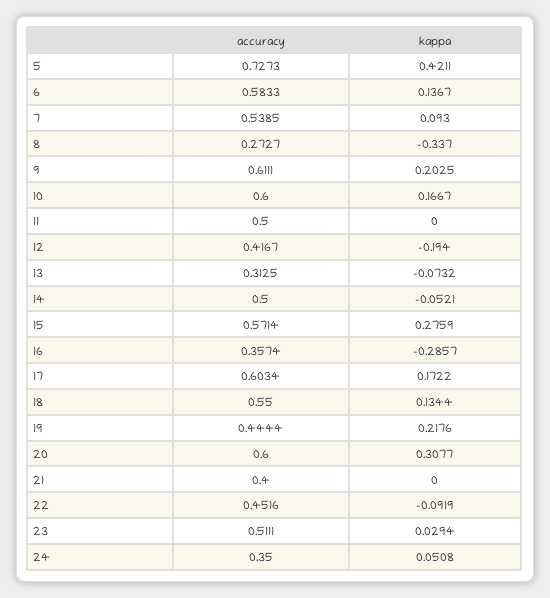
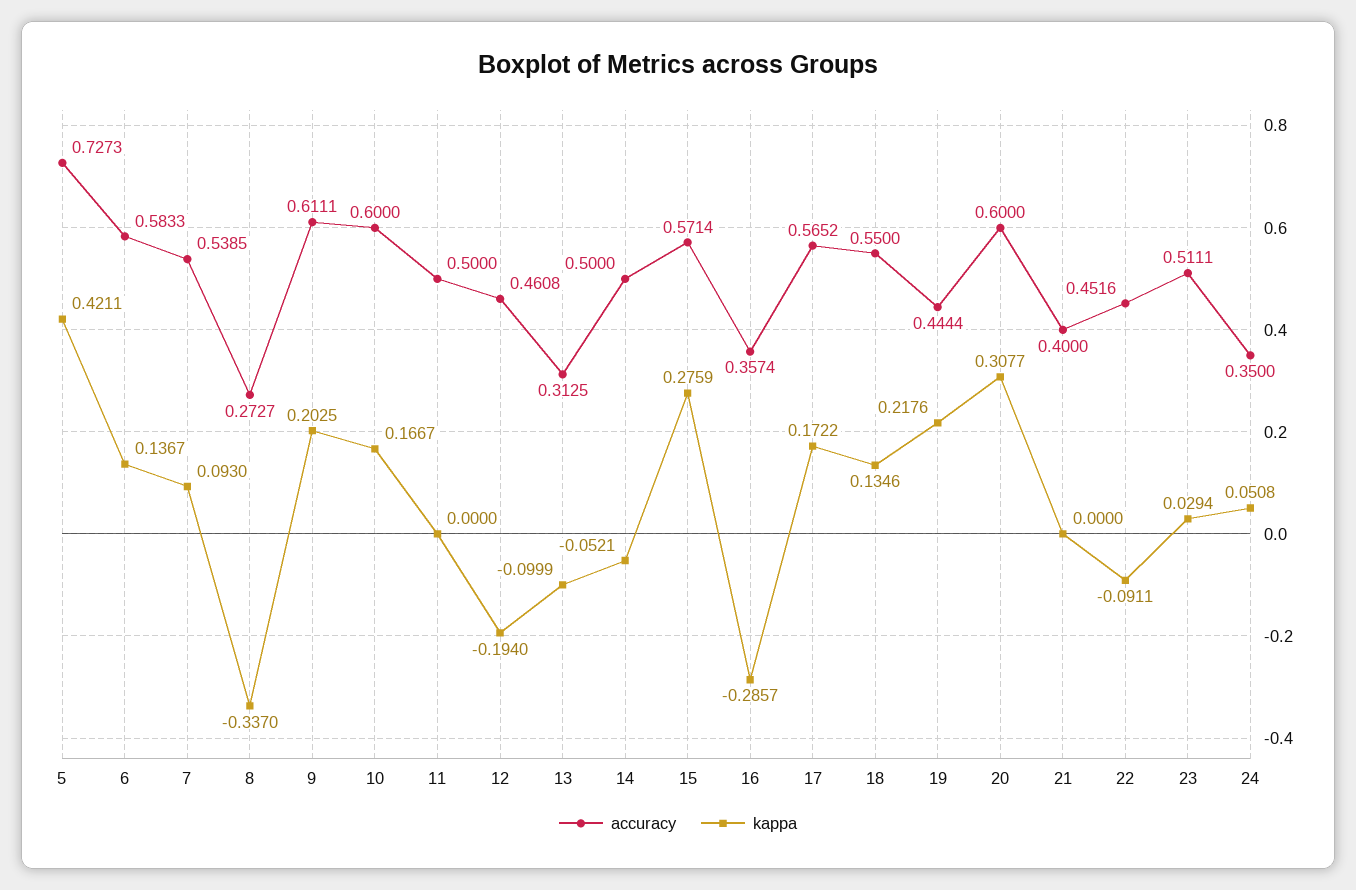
accuracy, 12: 0.4167 -> 0.4608
kappa, 13: -0.0732 -> -0.0999
accuracy, 17: 0.6034 -> 0.5652
kappa, 18: 0.1344 -> 0.1346
kappa, 22: -0.0919 -> -0.0911

